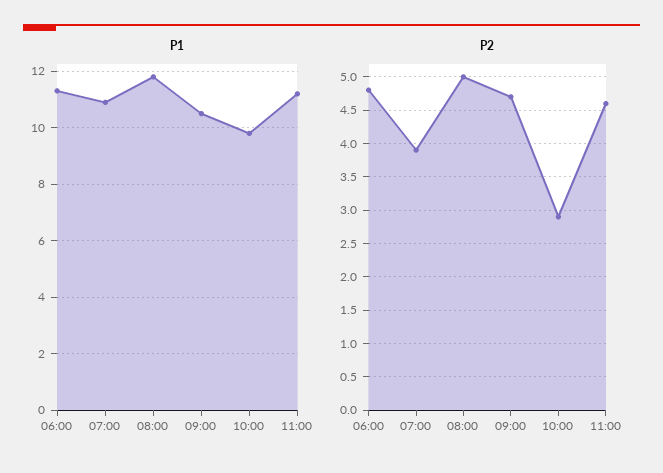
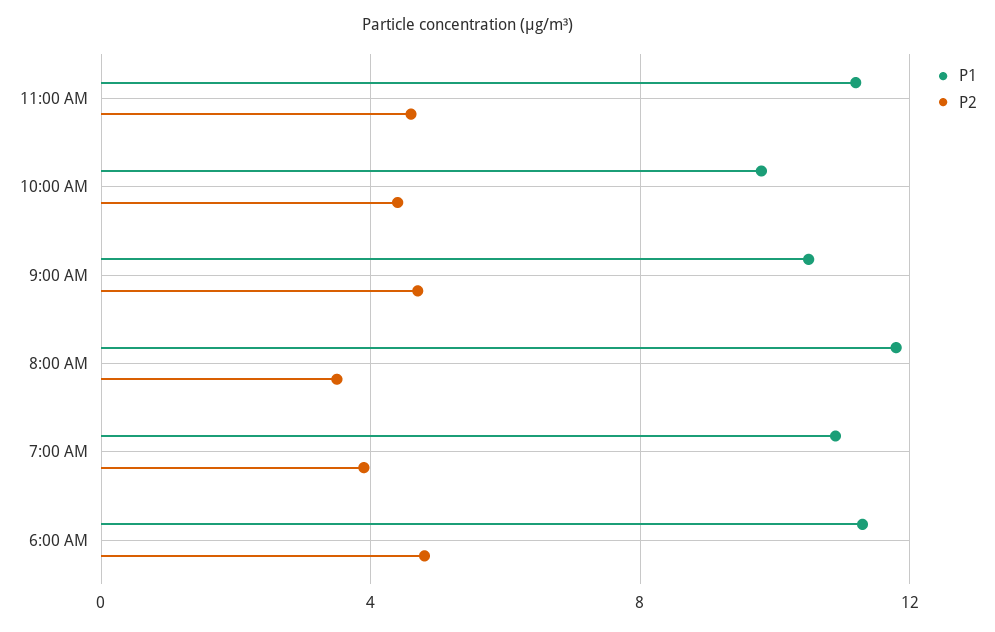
P2, 08:00: 5 -> 3.5
P2, 10:00: 2.9 -> 4.5

